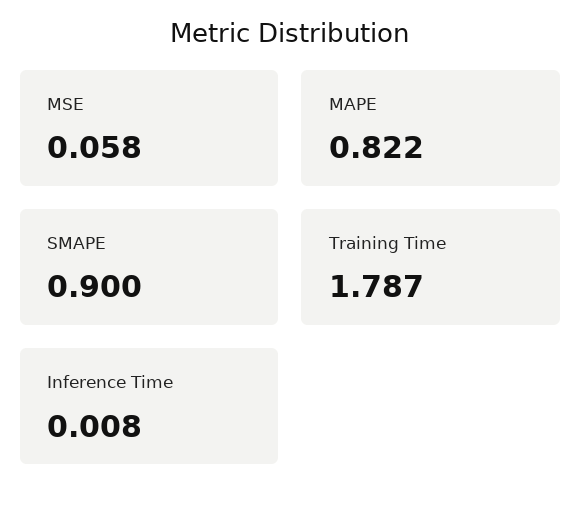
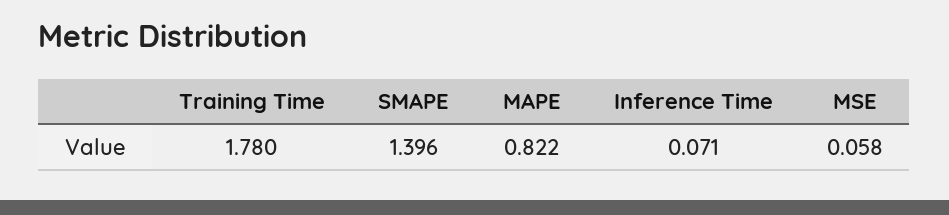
SMAPE: 0.9 -> 1.396
Training Time: 1.787 -> 1.78
Inference Time: 0.008 -> 0.071

